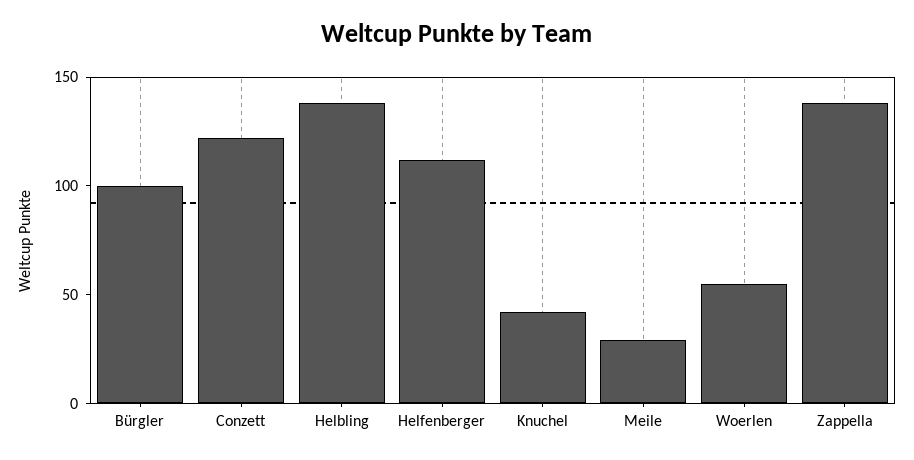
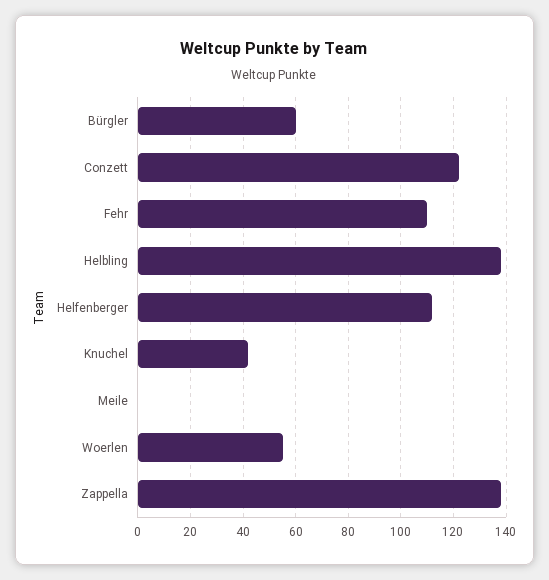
Bürgler: 100 -> 60
Meile: 30 -> 0
Fehr: none -> 110

